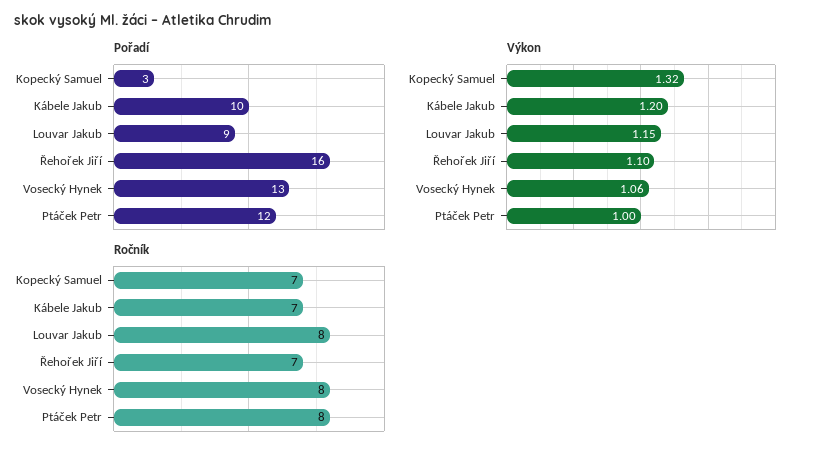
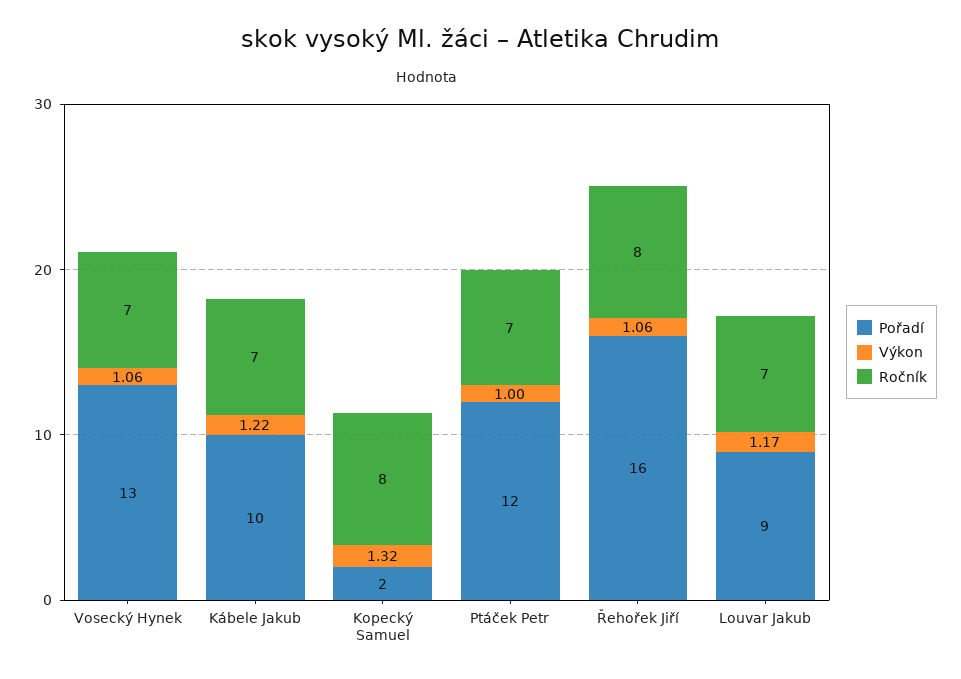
Pořadí, Kopecký Samuel: 3 -> 2
Výkon, Kábele Jakub: 1.2 -> 1.22
Výkon, Louvar Jakub: 1.15 -> 1.17
Výkon, Řehořek Jiří: 1.1 -> 1.06
Ročník, Kopecký Samuel: 7 -> 8
Ročník, Louvar Jakub: 8 -> 7
Ročník, Řehořek Jiří: 7 -> 8
Ročník, Vosecký Hynek: 8 -> 7
Ročník, Ptáček Petr: 8 -> 7

